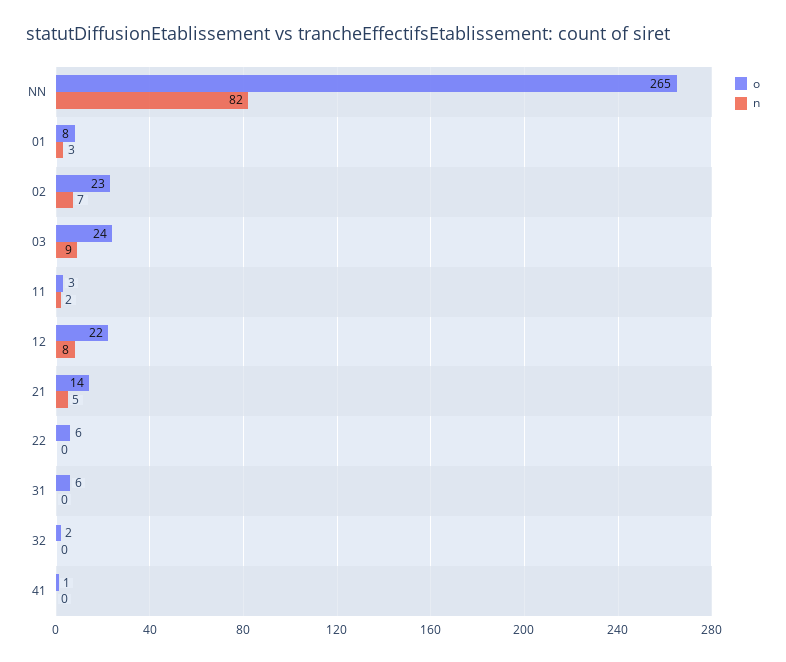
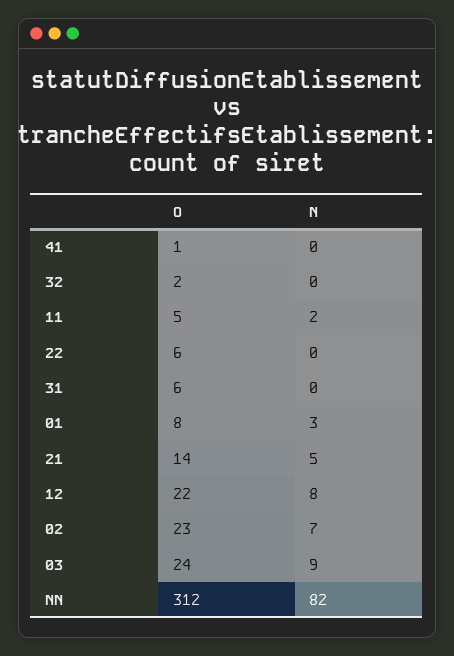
o, NN: 265 -> 312
o, 11: 3 -> 5

